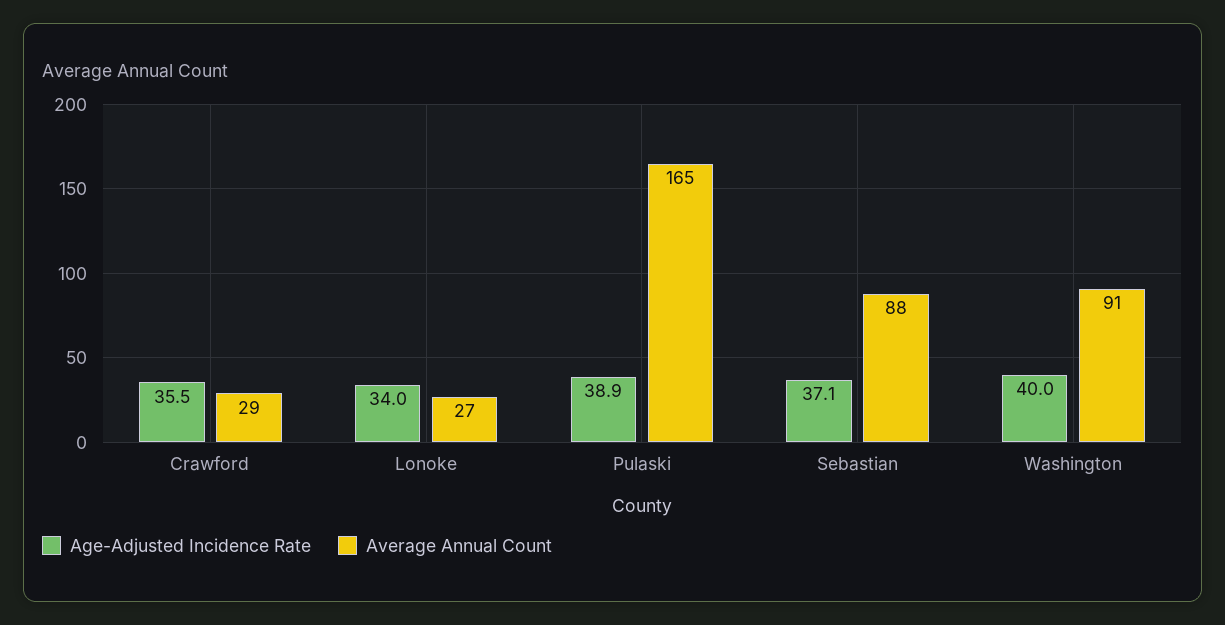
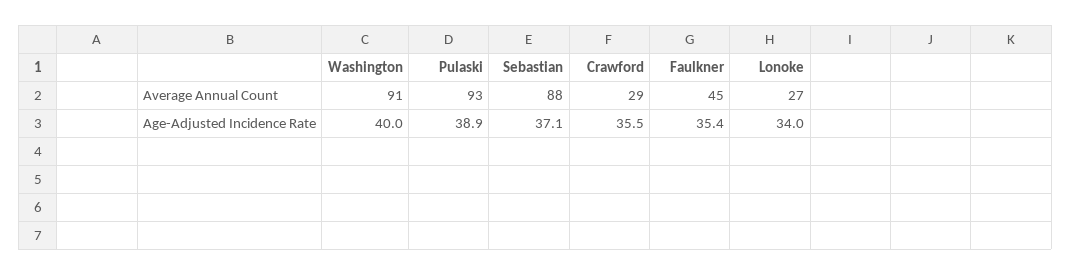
Average Annual Count, Pulaski: 165 -> 93
Average Annual Count, Faulkner: none -> 45
Age-Adjusted Incidence Rate, Faulkner: none -> 35.4

